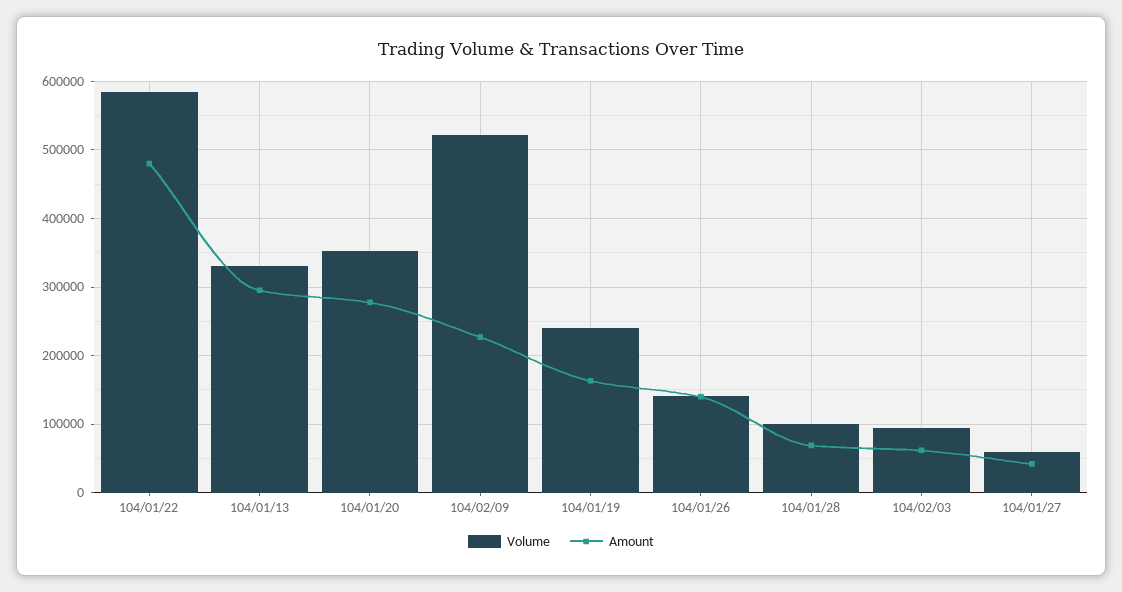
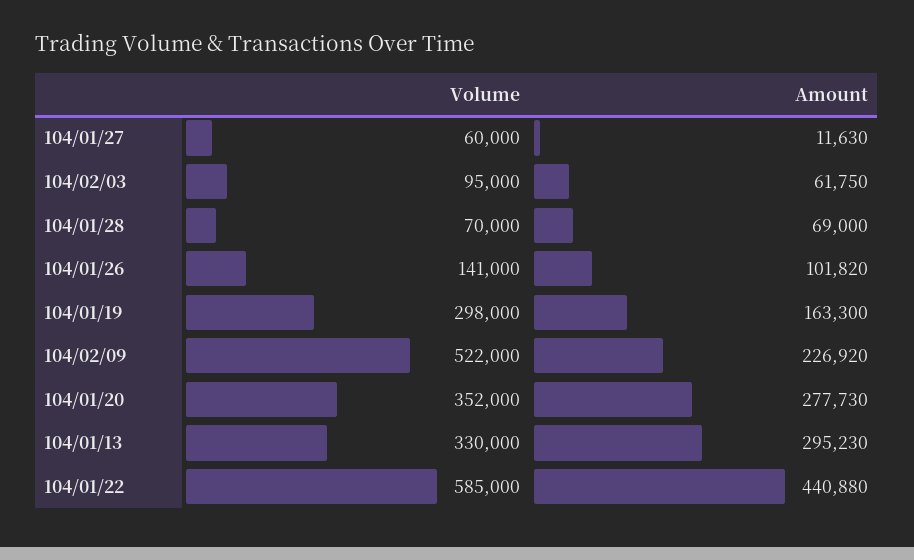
Amount, 104/01/22: 480000 -> 440880
Volume, 104/01/19: 240000 -> 298000
Amount, 104/01/26: 140000 -> 101820
Volume, 104/01/28: 100000 -> 70000
Amount, 104/01/27: 40000 -> 11630

